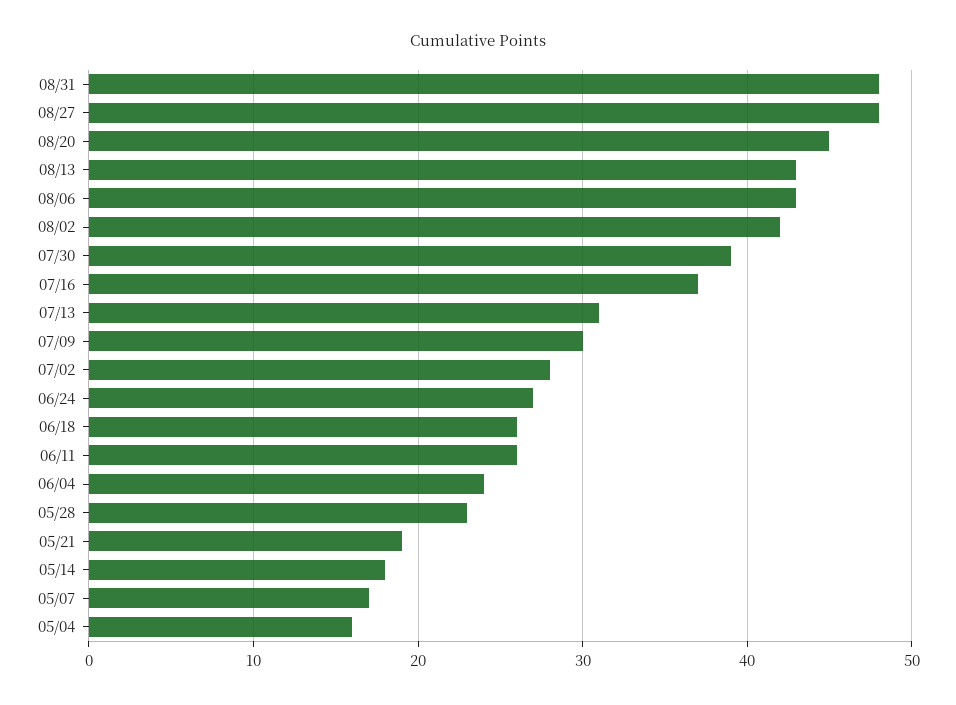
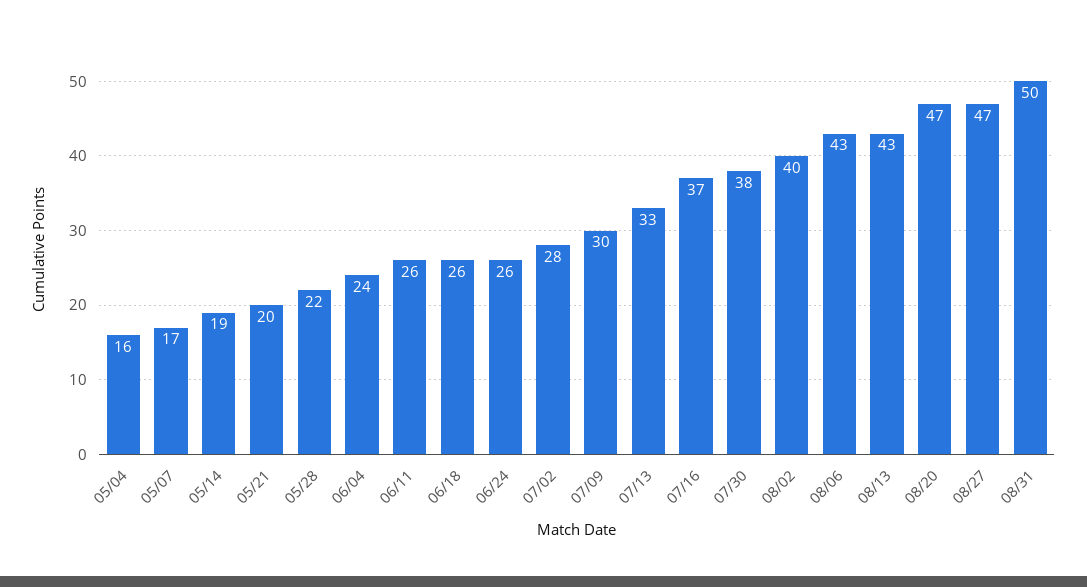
08/31: 48 -> 50
08/27: 48 -> 47
08/20: 45 -> 47
08/02: 42 -> 40
07/30: 39 -> 38
07/13: 31 -> 33
06/24: 27 -> 26
05/28: 23 -> 22
05/21: 19 -> 20
05/14: 18 -> 19

